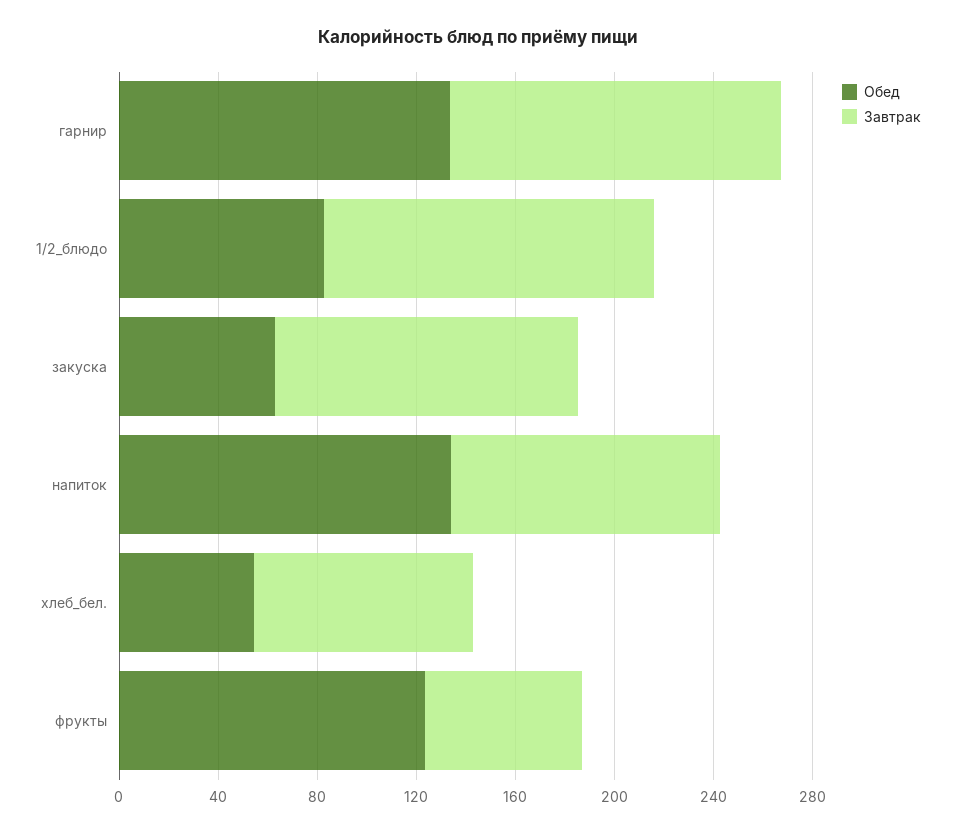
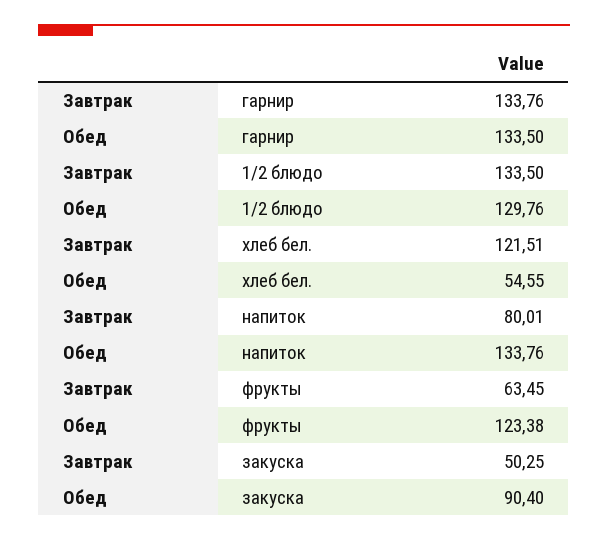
Обед, 1/2_блюдо: 80 -> 129.76
Обед, закуска: 60 -> 90.4
Завтрак, закуска: 120 -> 50.25
Завтрак, напиток: 110 -> 80.01
Завтрак, хлеб_бел.: 90 -> 121.51

